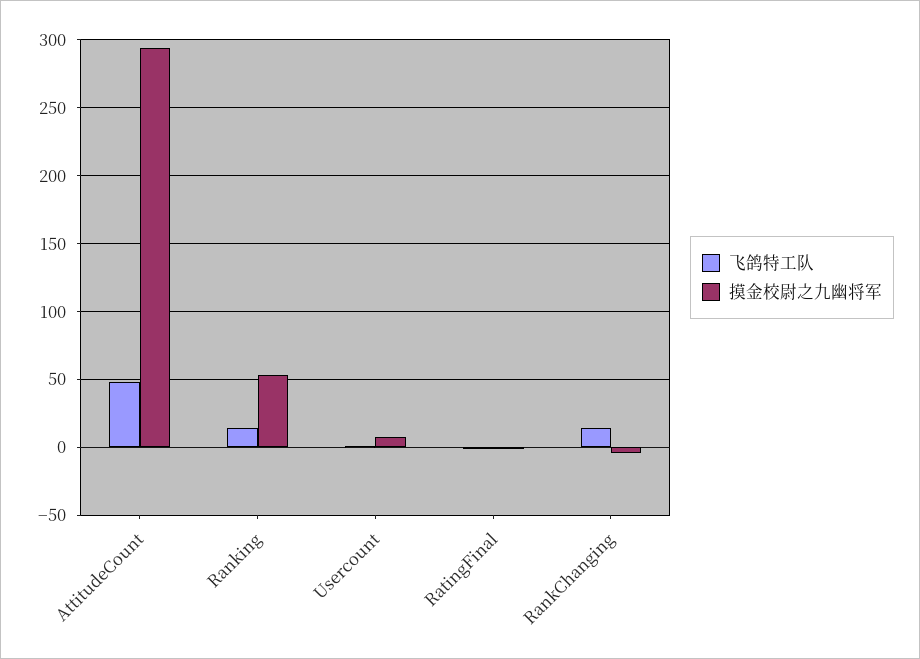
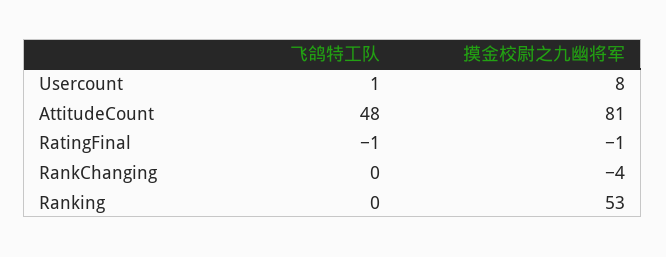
摸金校尉之九幽将军, AttitudeCount: 295 -> 81
飞鸽特工队, Ranking: 15 -> 0
飞鸽特工队, RankChanging: 15 -> 0

